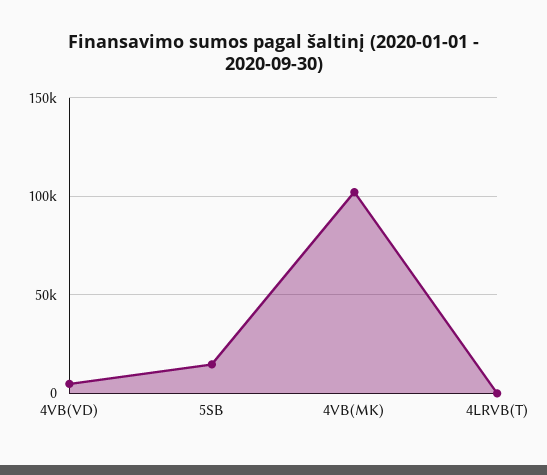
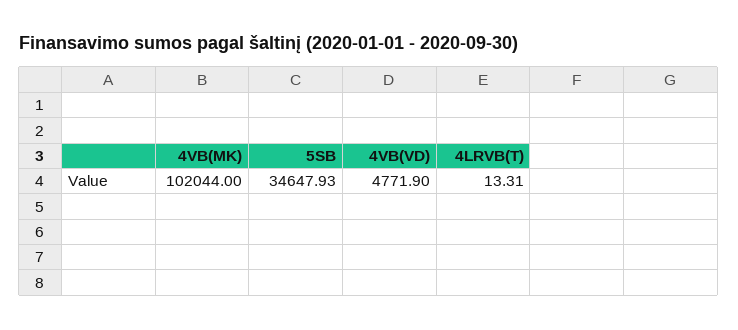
5SB: 15000 -> 34647.93

